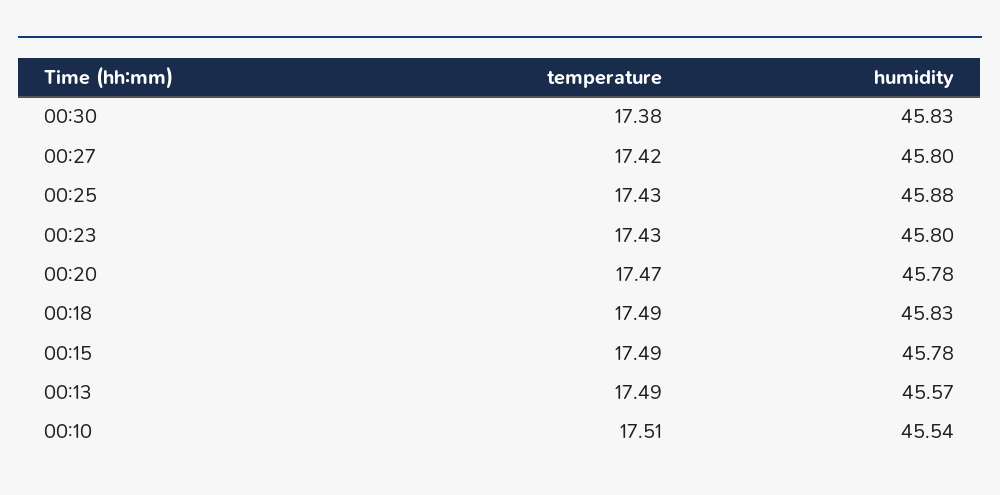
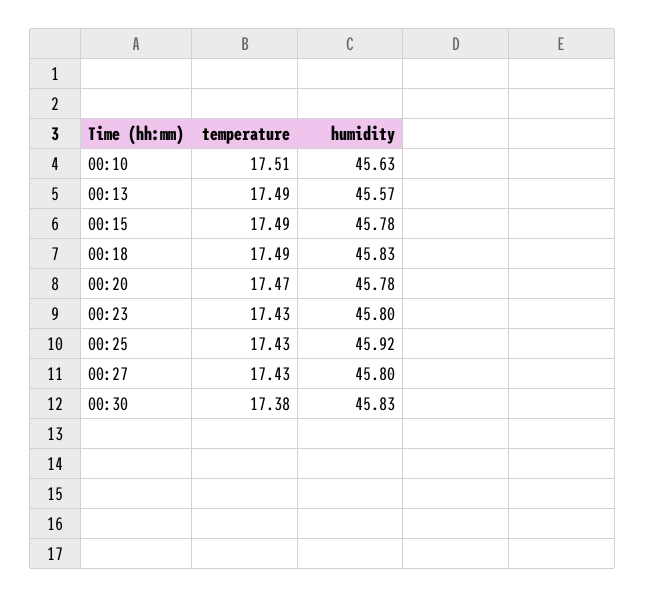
temperature, 00:27: 17.42 -> 17.43
humidity, 00:25: 45.88 -> 45.92
humidity, 00:10: 45.54 -> 45.63

